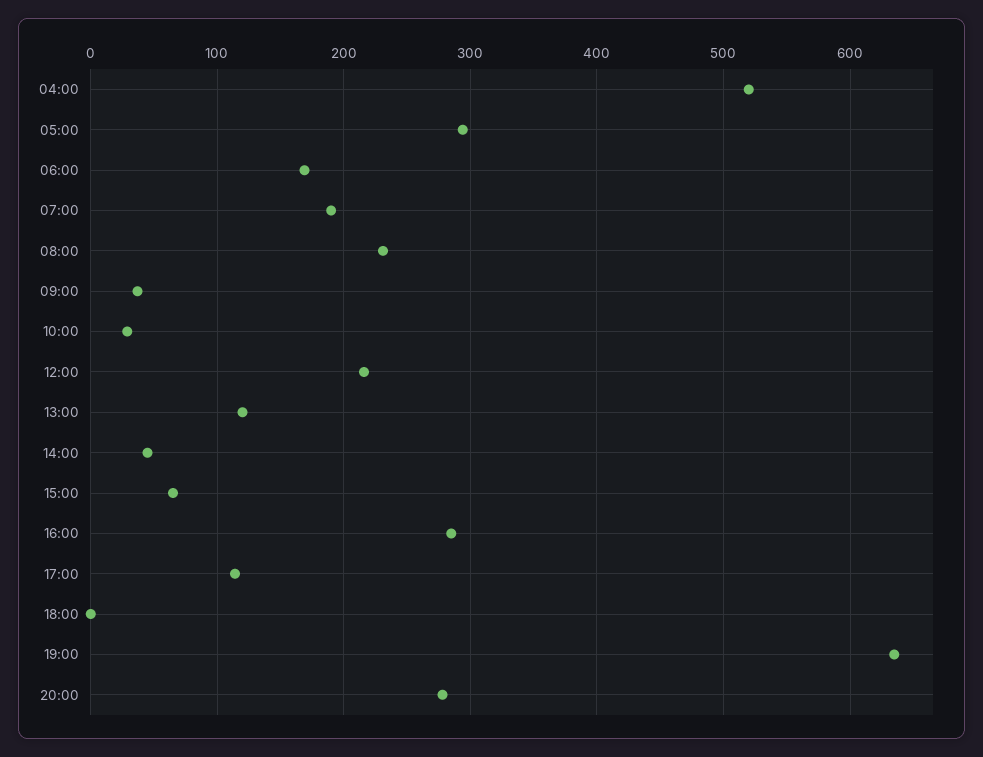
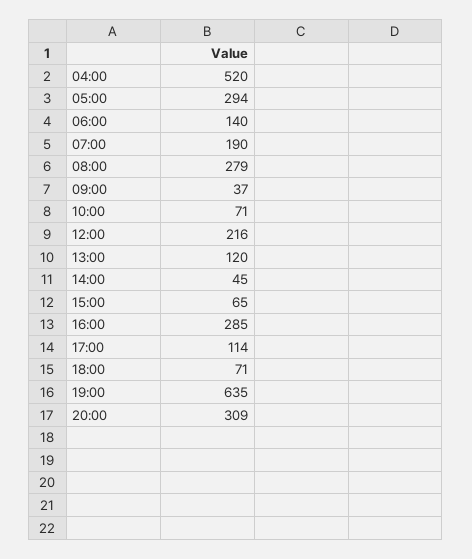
06:00: 170 -> 140
08:00: 230 -> 279
10:00: 30 -> 71
18:00: 0 -> 71
20:00: 280 -> 309

